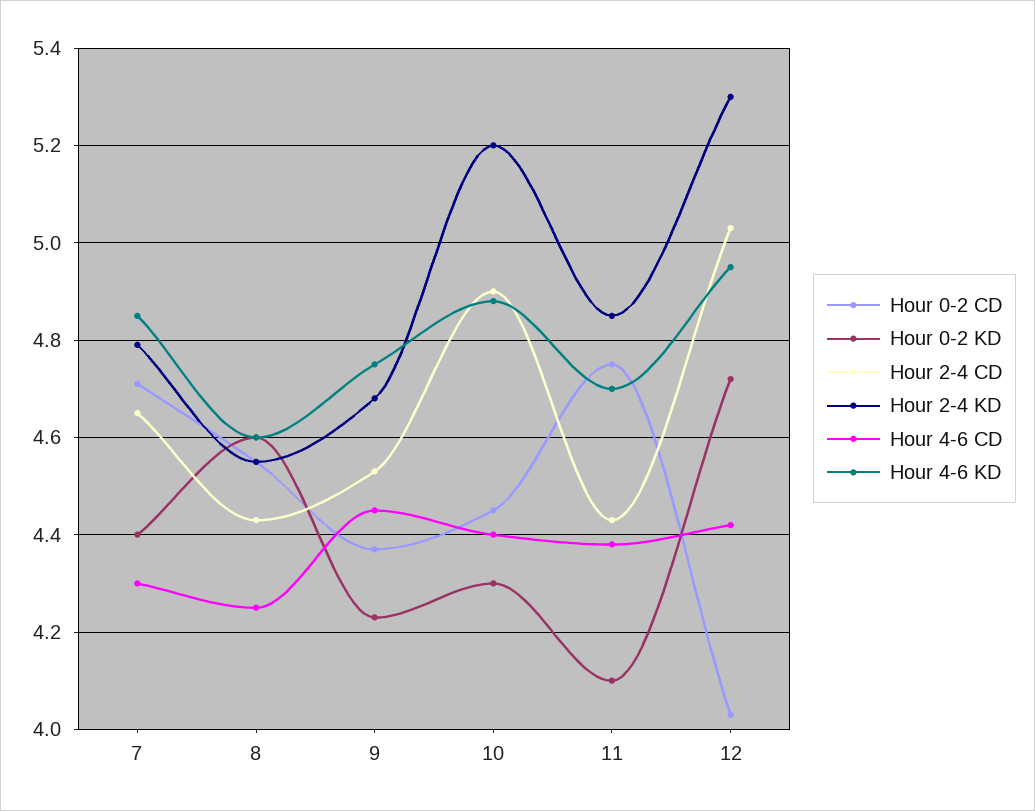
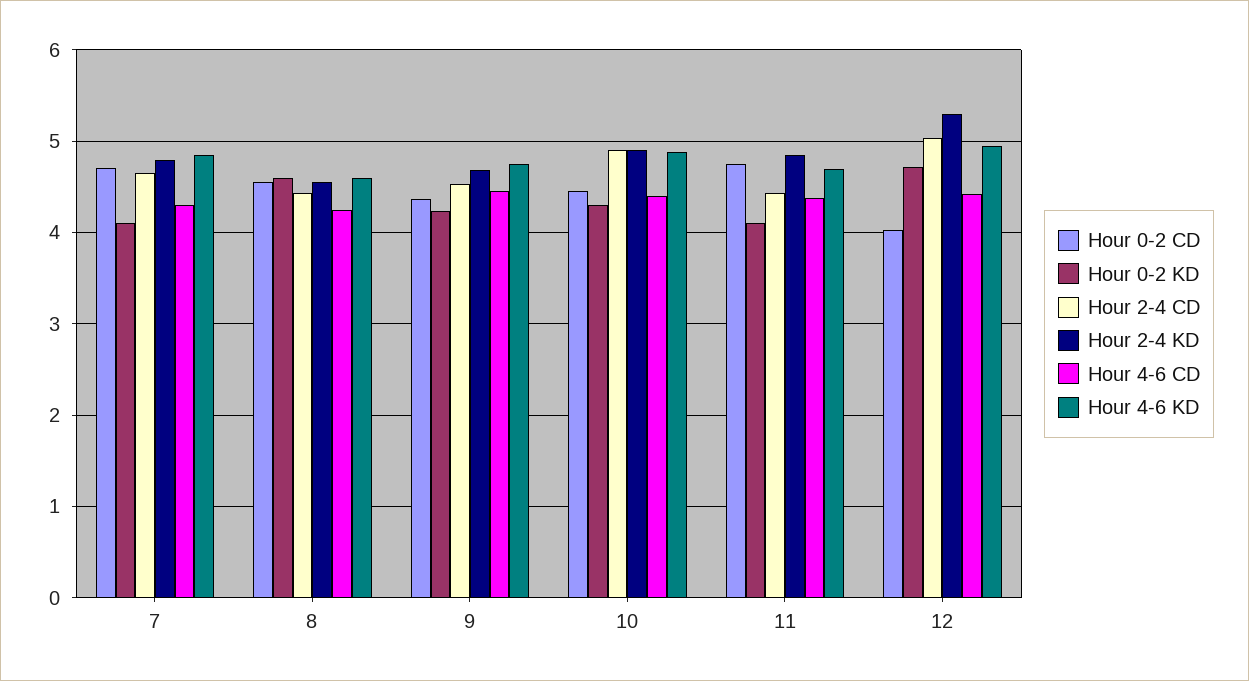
Hour 0-2 KD, 7: 4.4 -> 4.1
Hour 2-4 KD, 10: 5.2 -> 4.9

